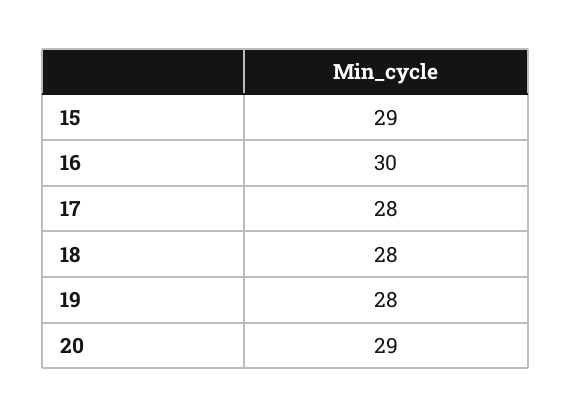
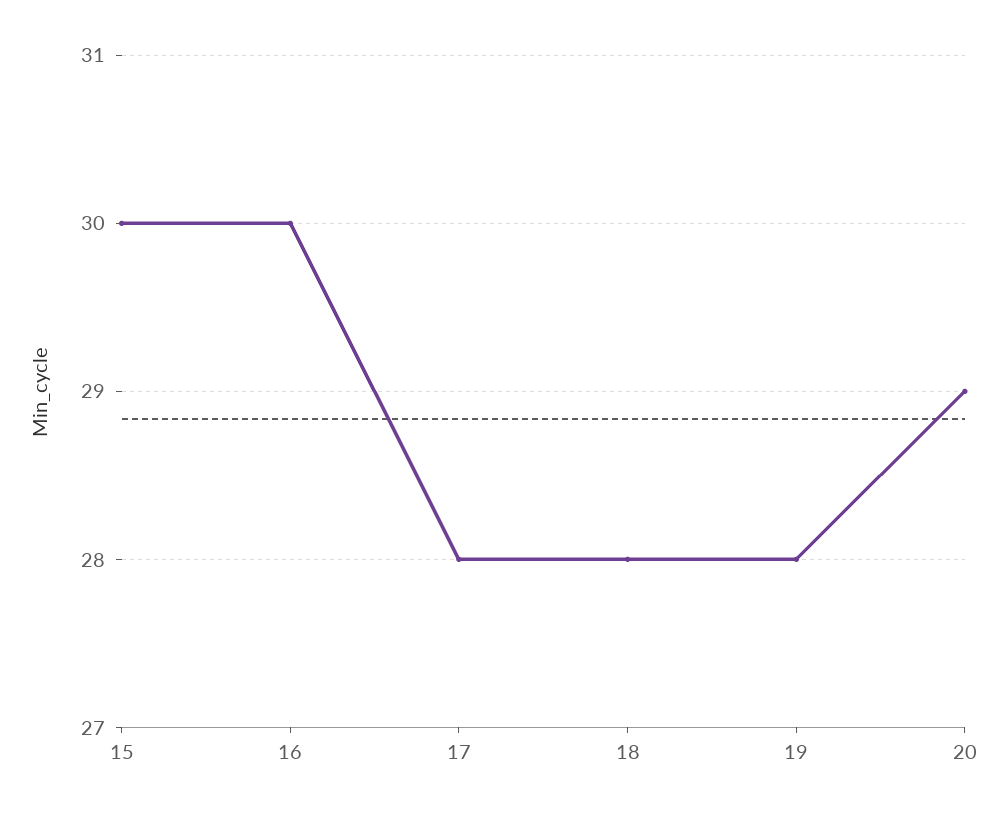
15: 29 -> 30

